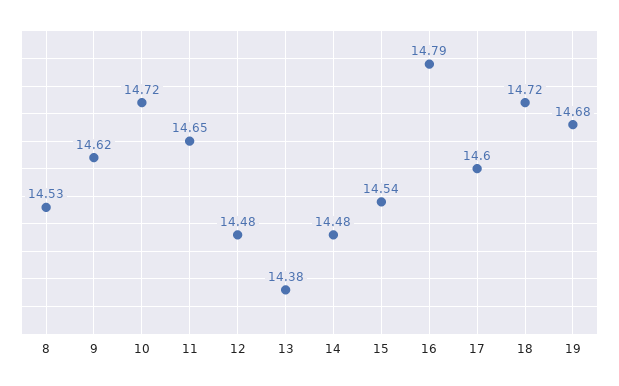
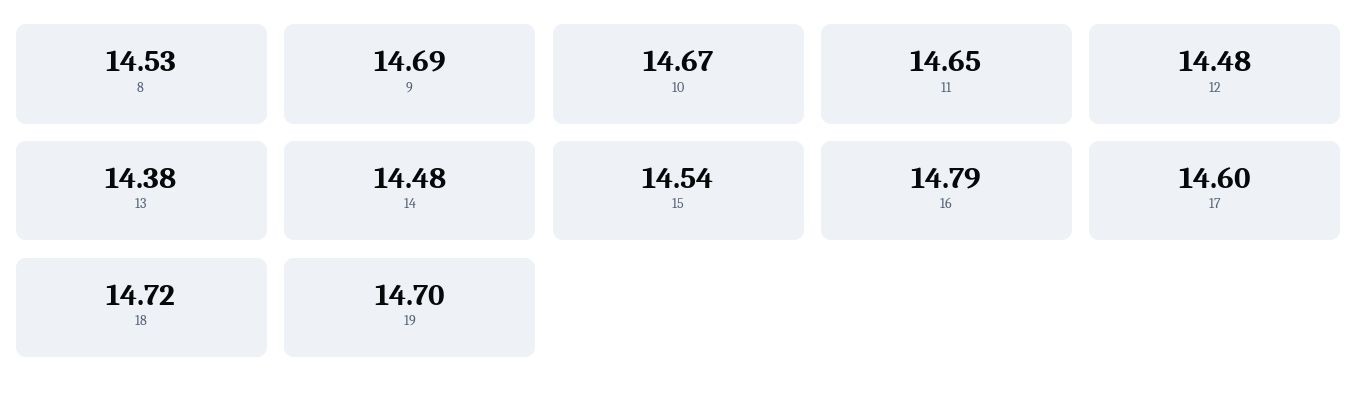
9: 14.62 -> 14.69
10: 14.72 -> 14.67
19: 14.68 -> 14.7

